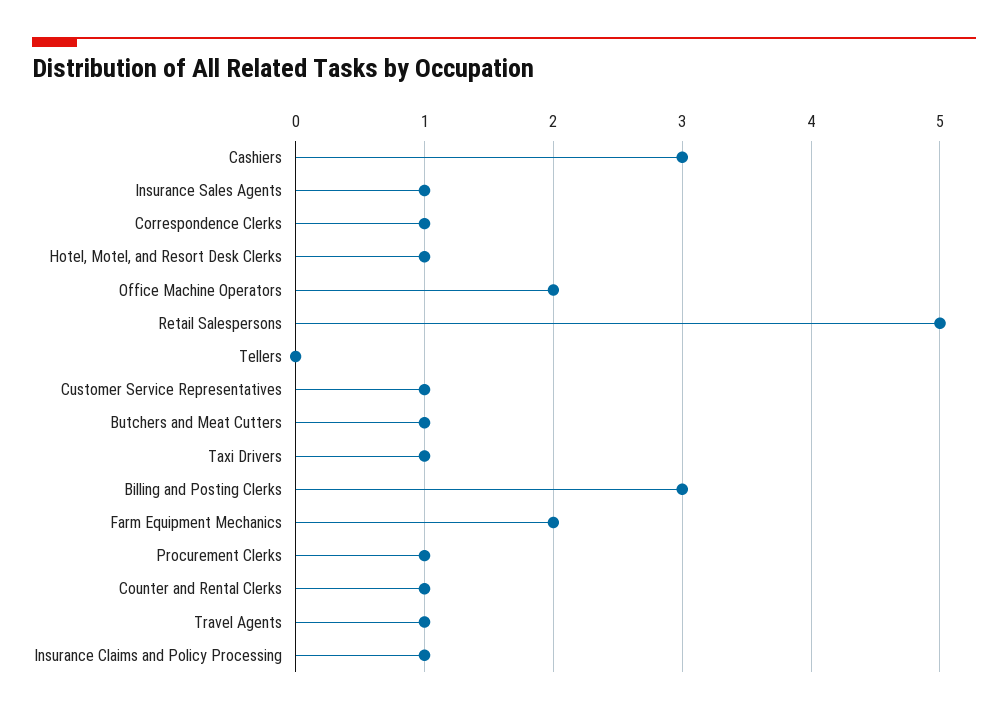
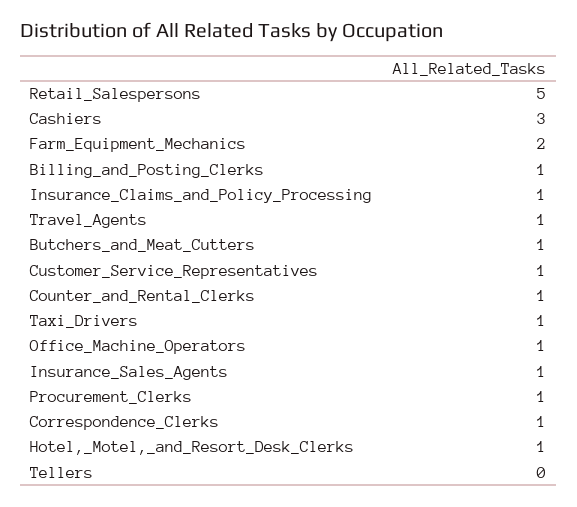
Office Machine Operators: 2 -> 1
Billing and Posting Clerks: 3 -> 1

